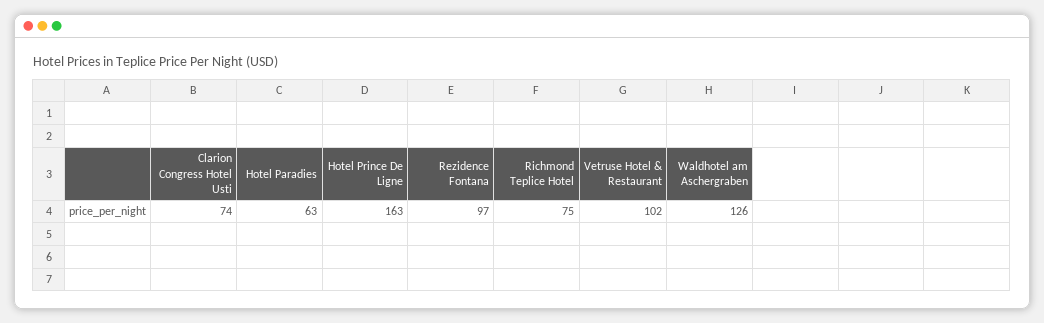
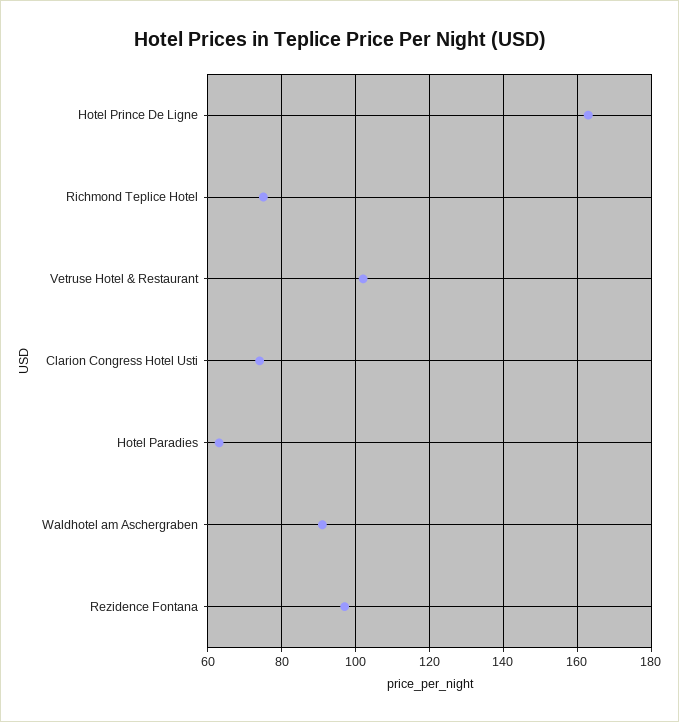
Waldhotel am Aschergraben: 126 -> 90

